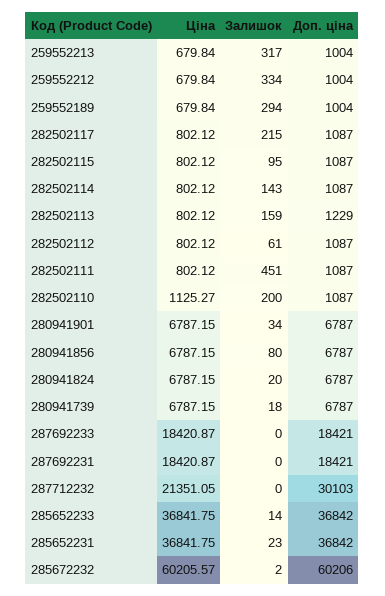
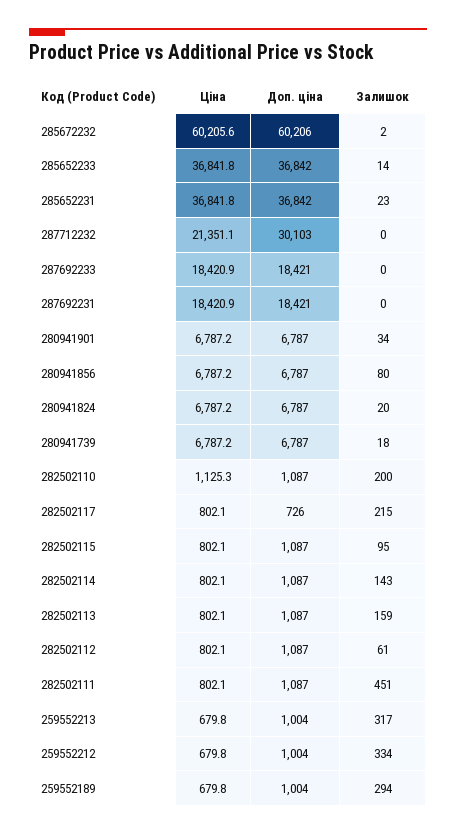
Доп. ціна, 282502117: 1087 -> 726
Доп. ціна, 282502113: 1229 -> 1087

